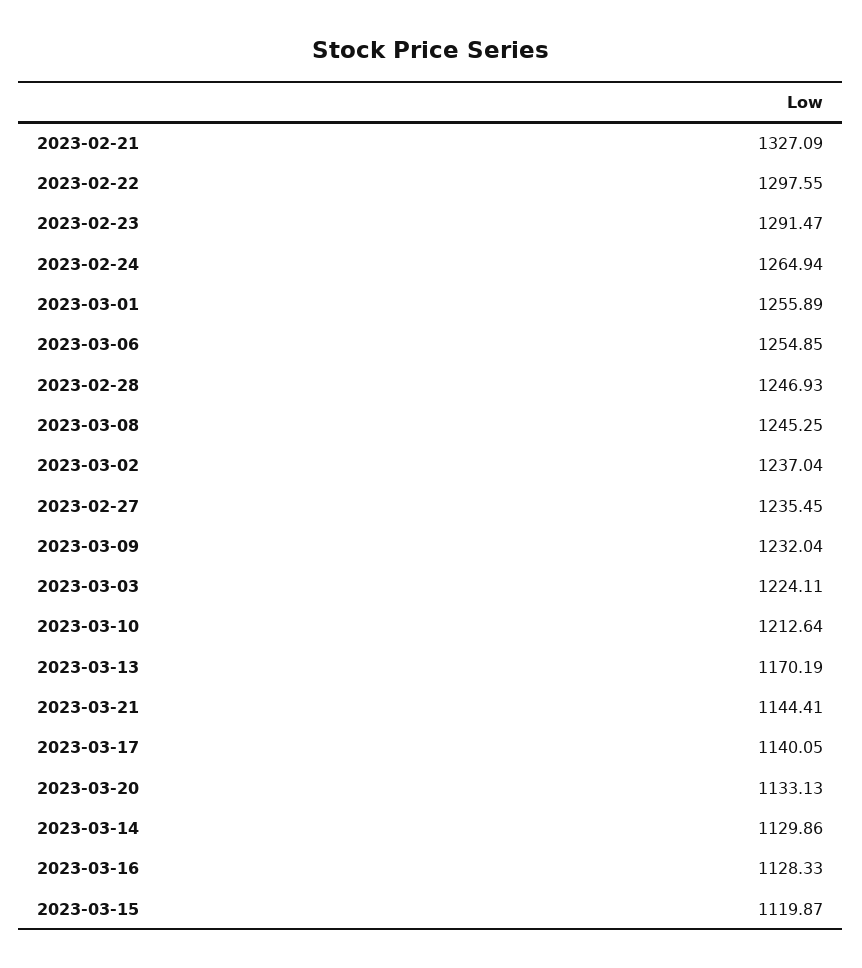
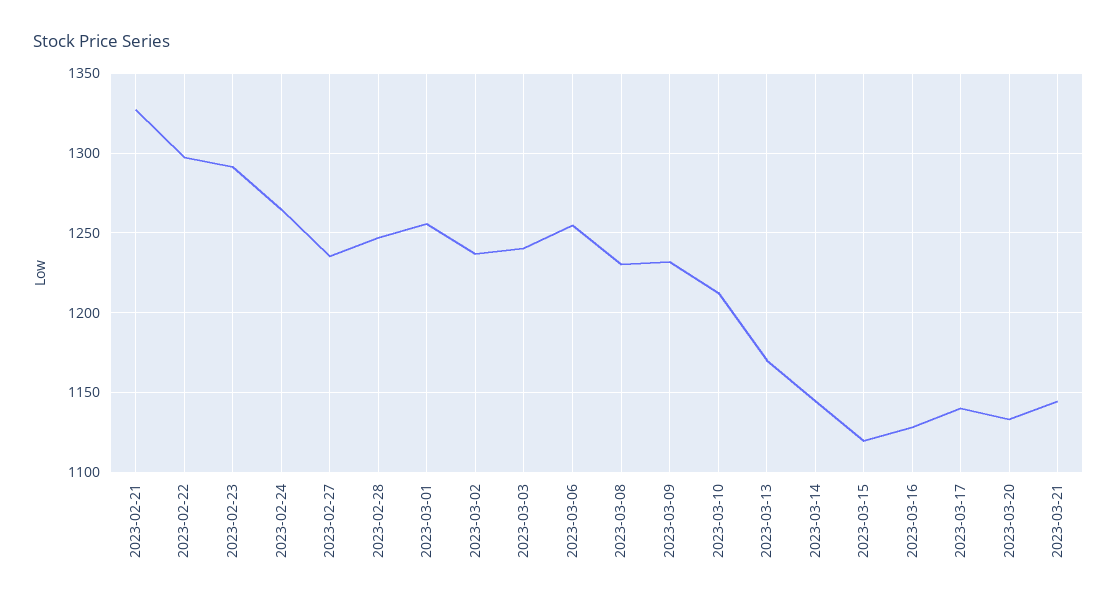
2023-03-08: 1245.25 -> 1230
2023-03-03: 1224.11 -> 1240
2023-03-14: 1129.86 -> 1145

